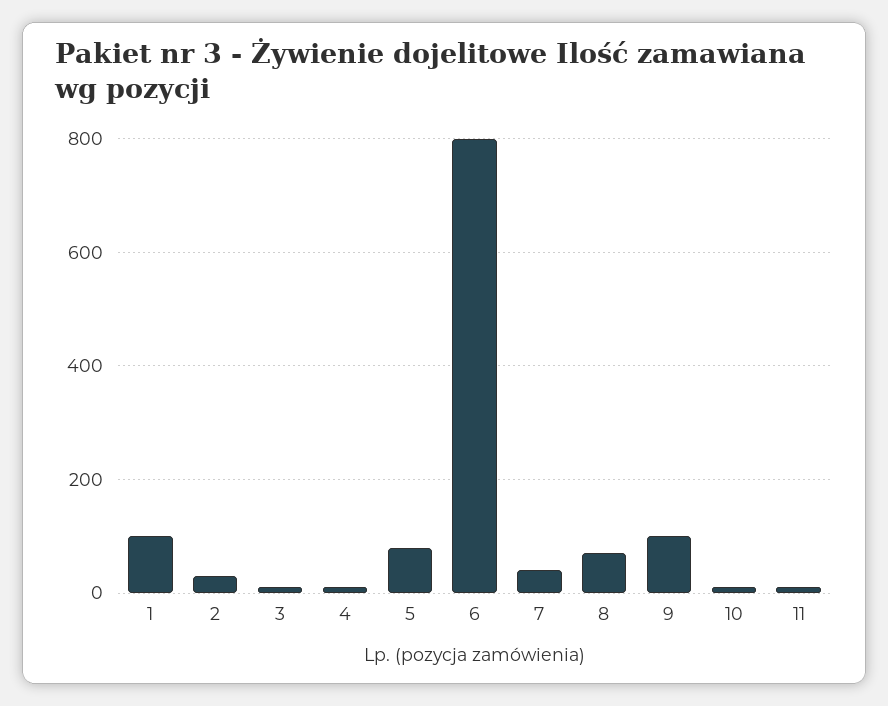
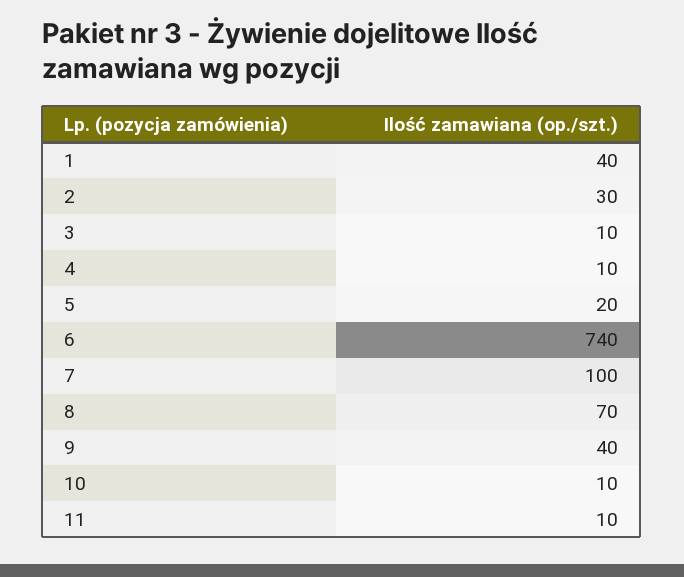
1: 100 -> 40
5: 80 -> 20
6: 800 -> 740
7: 40 -> 100
9: 100 -> 40

